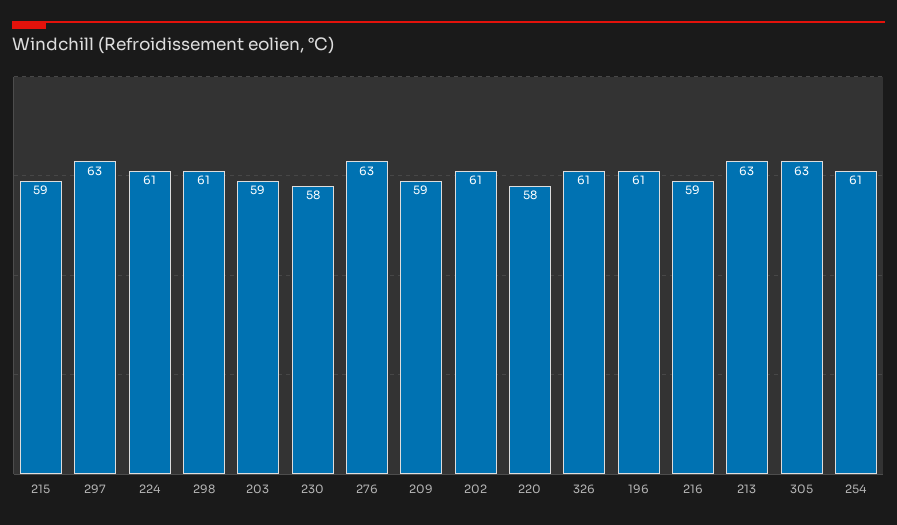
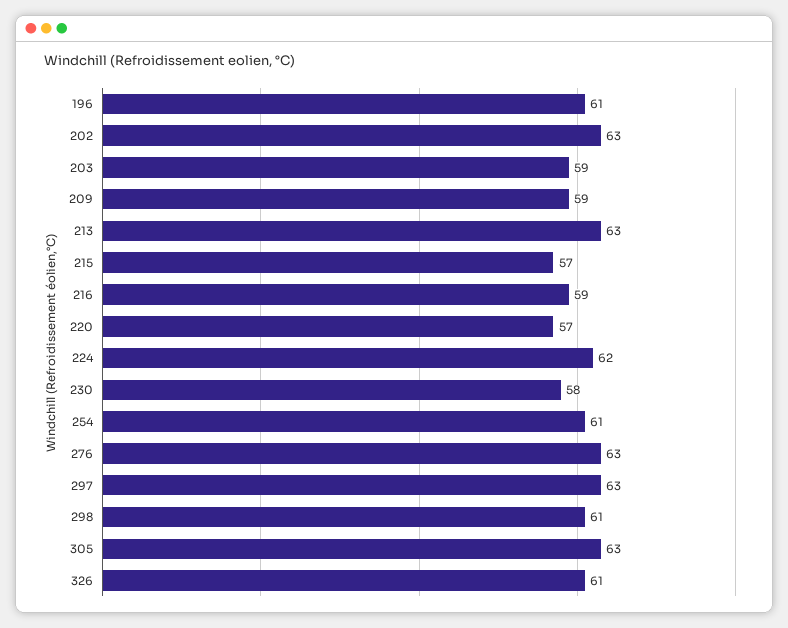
215: 59 -> 57
224: 61 -> 62
202: 61 -> 63
220: 58 -> 57

